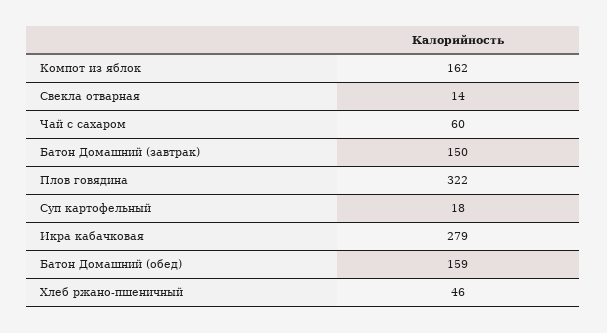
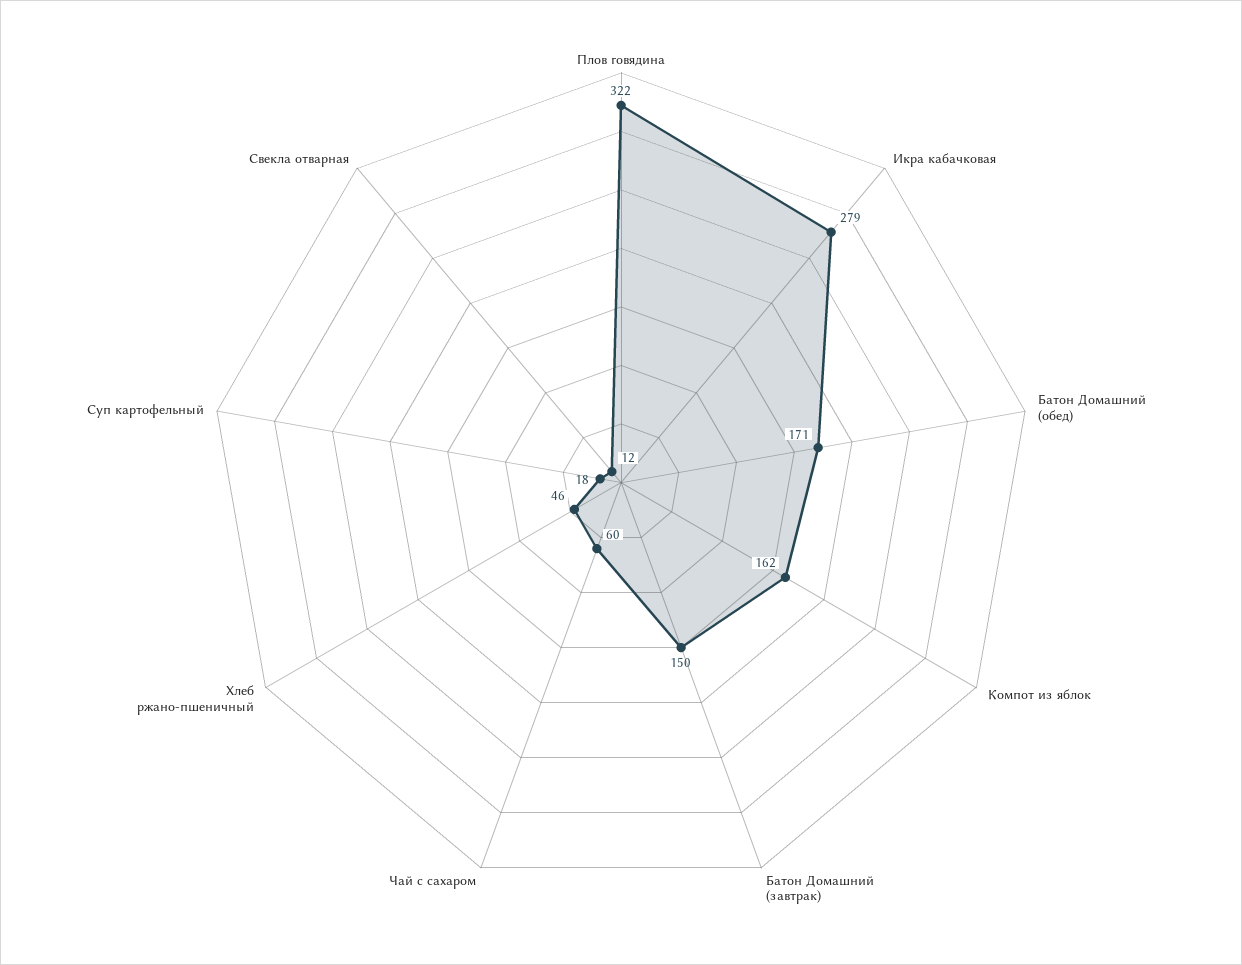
Свекла отварная: 14 -> 12
Батон Домашний (обед): 159 -> 171

